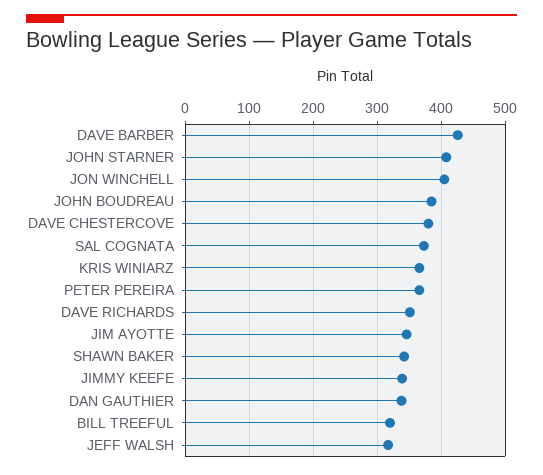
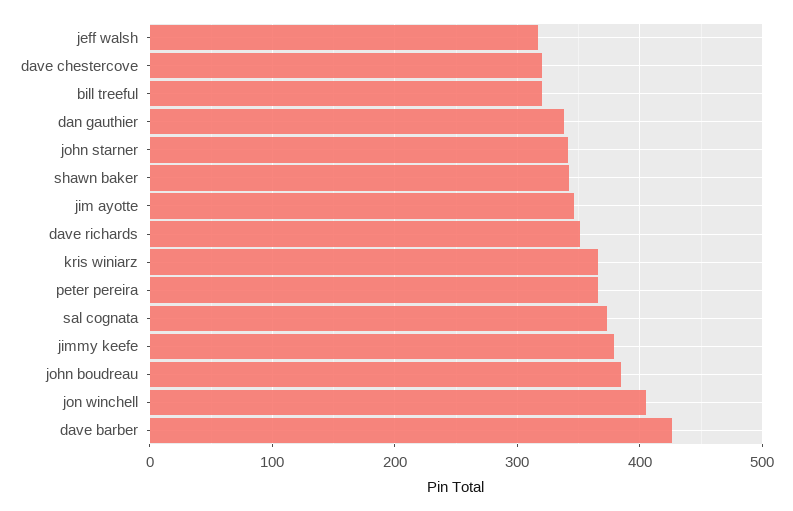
JOHN STARNER: 410 -> 340
DAVE CHESTERCOVE: 380 -> 320
JIMMY KEEFE: 340 -> 380

